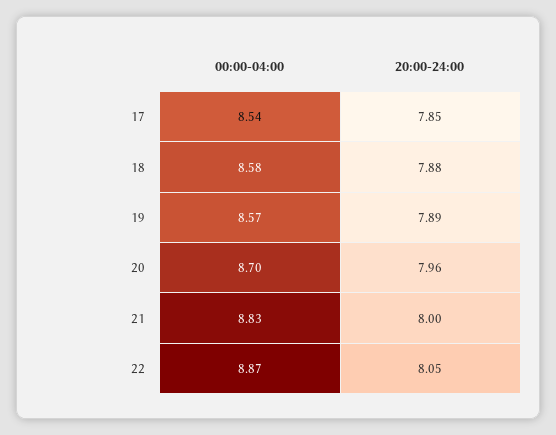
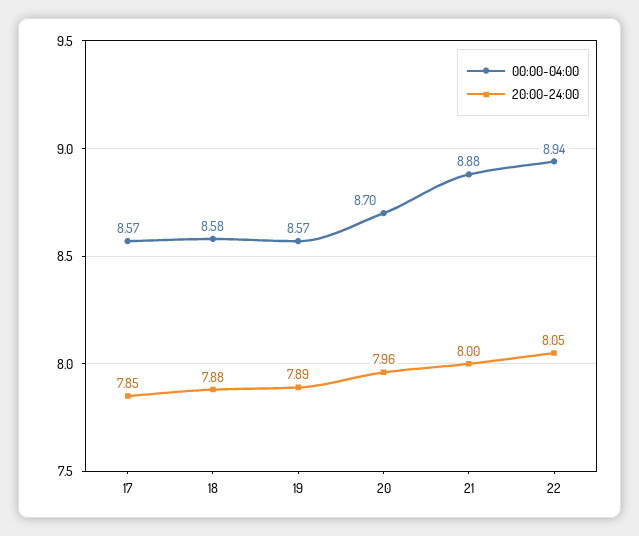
00:00-04:00, 17: 8.54 -> 8.57
00:00-04:00, 21: 8.83 -> 8.88
00:00-04:00, 22: 8.87 -> 8.94

